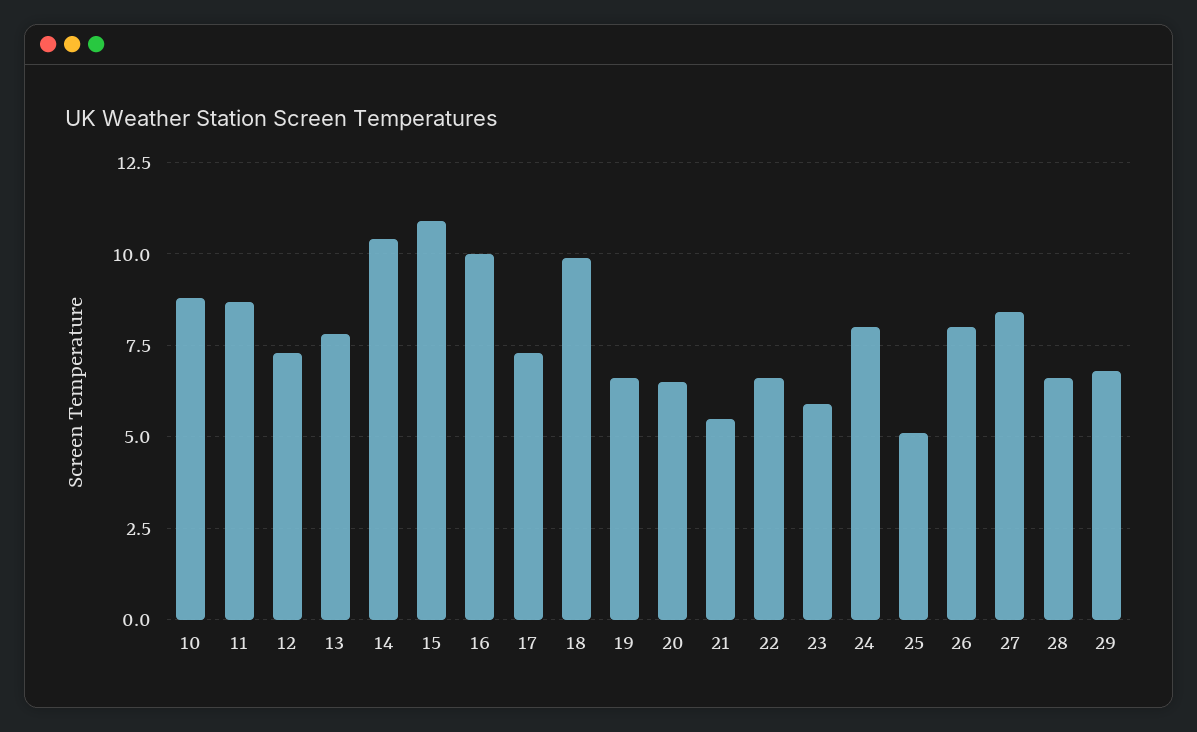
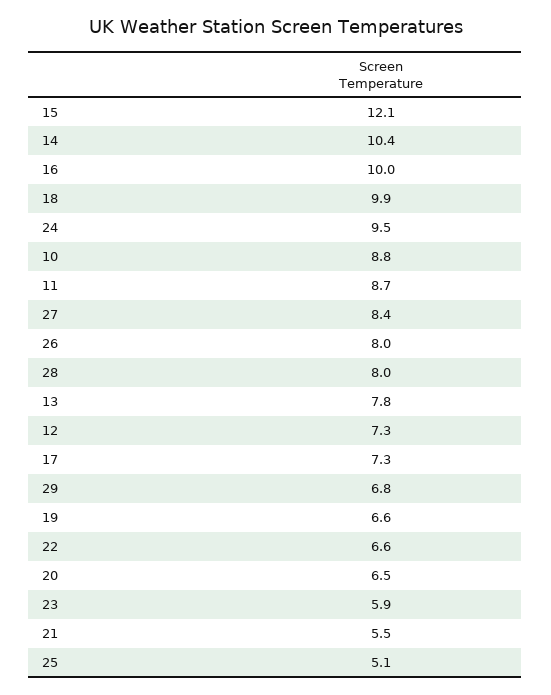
15: 11 -> 12.1
24: 8 -> 9.5
28: 6.5 -> 8

